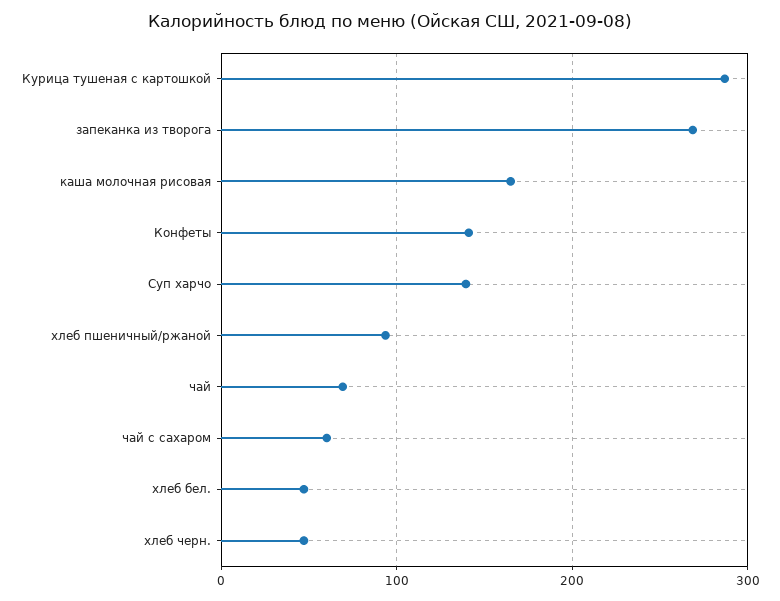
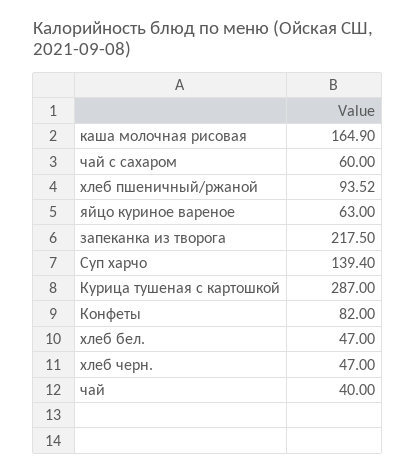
запеканка из творога: 270 -> 217.5
Конфеты: 140 -> 82
чай: 70 -> 40
яйцо куриное вареное: none -> 63

